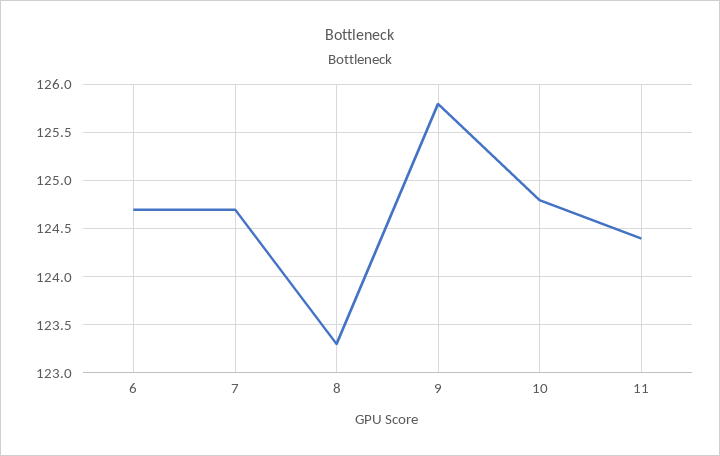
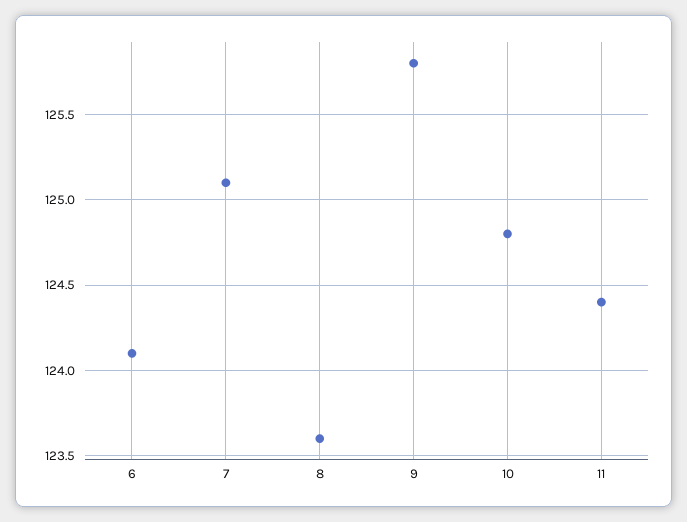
6: 124.7 -> 124.1
7: 124.7 -> 125.1
8: 123.3 -> 123.6

